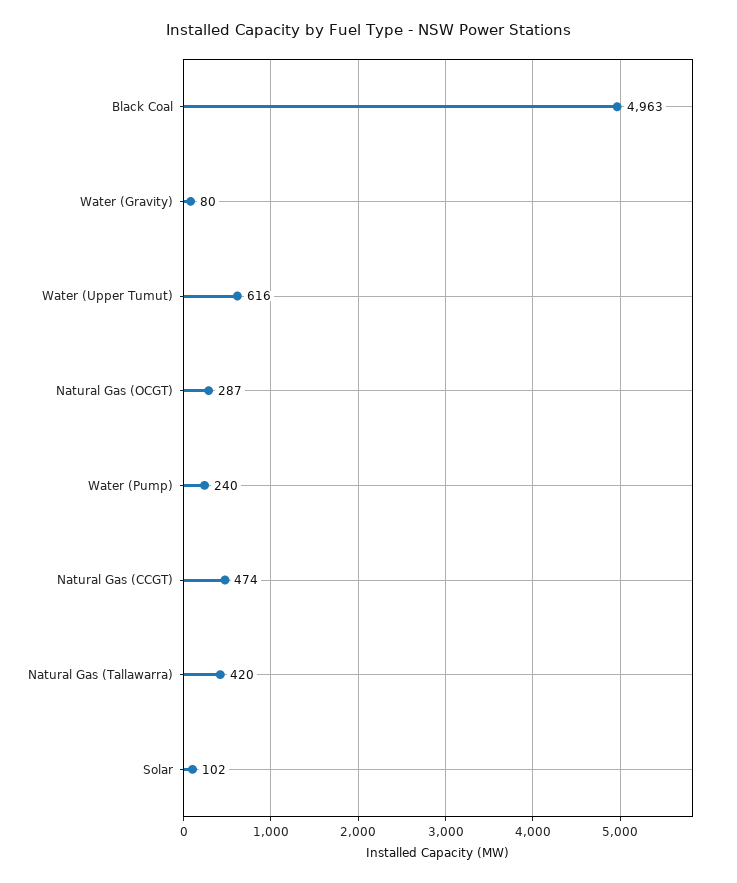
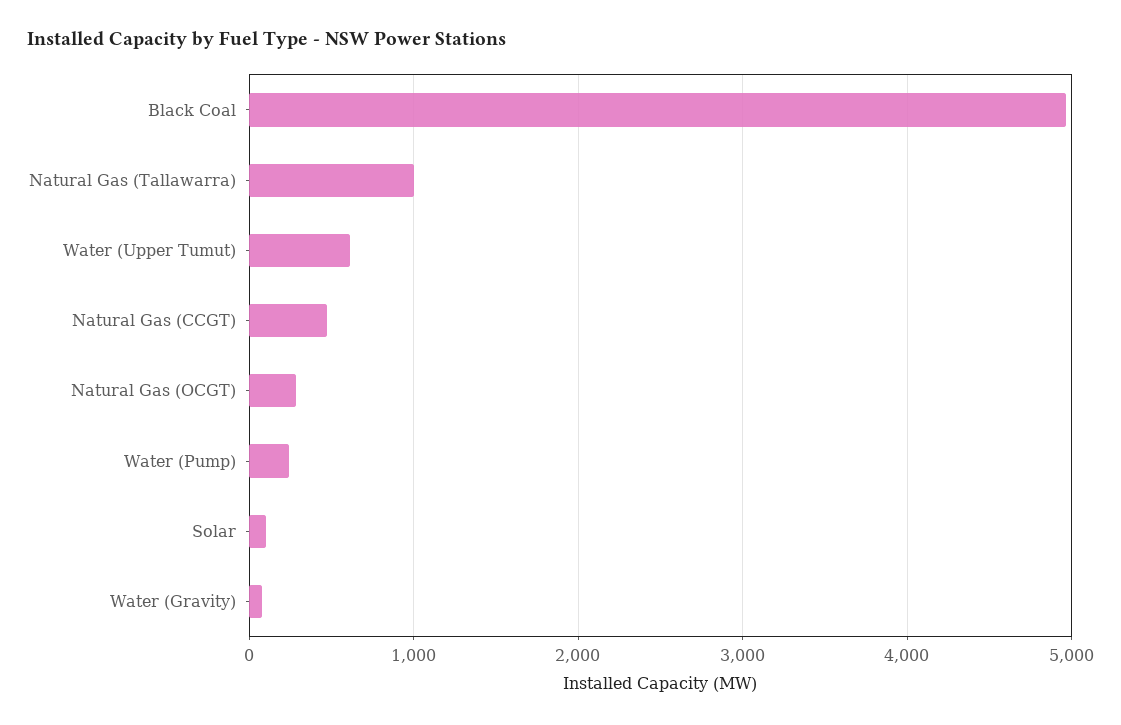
Natural Gas (Tallawarra): 420 -> 1000

